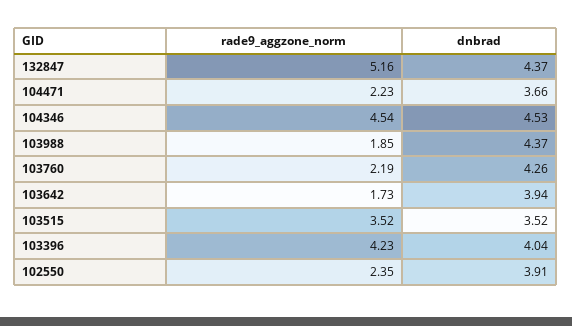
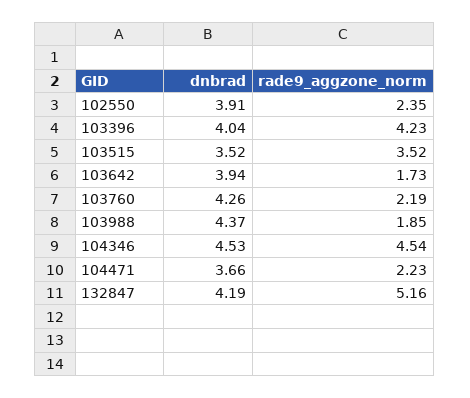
dnbrad, 132847: 4.37 -> 4.19

